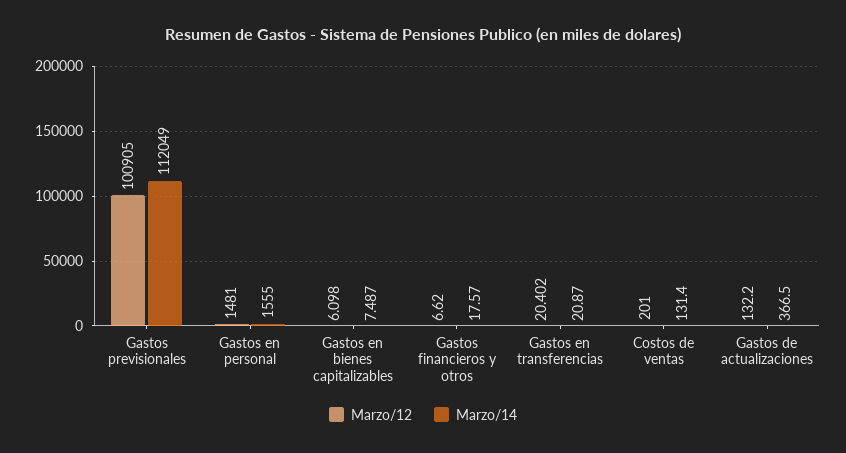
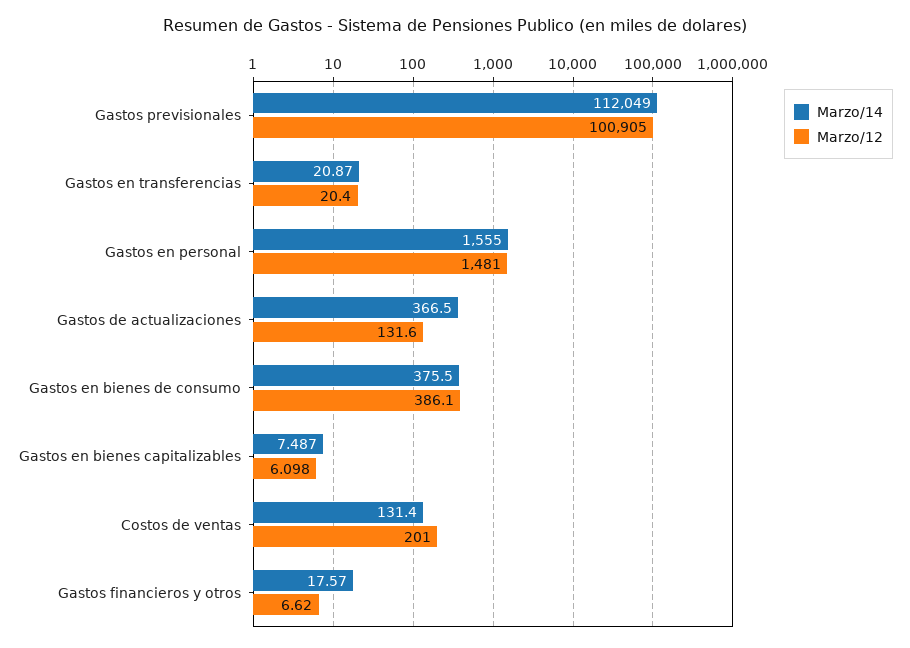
Marzo/12, Gastos en transferencias: 20.402 -> 20.4
Marzo/12, Gastos de actualizaciones: 132.2 -> 131.6
Marzo/14, Gastos en bienes de consumo: none -> 375.5
Marzo/12, Gastos en bienes de consumo: none -> 386.1

